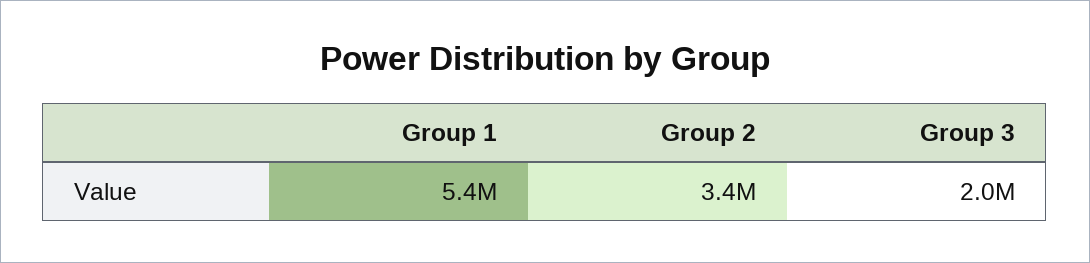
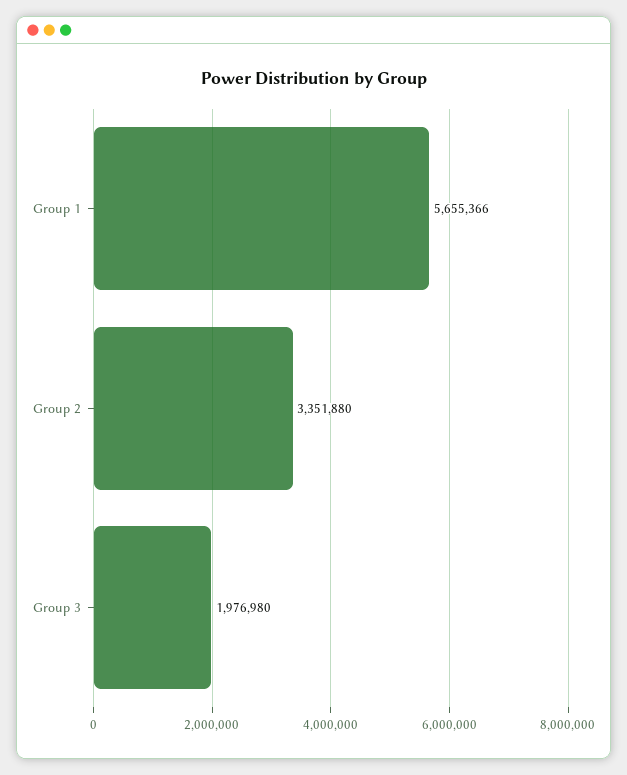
Group 1: 5400000 -> 5655366

